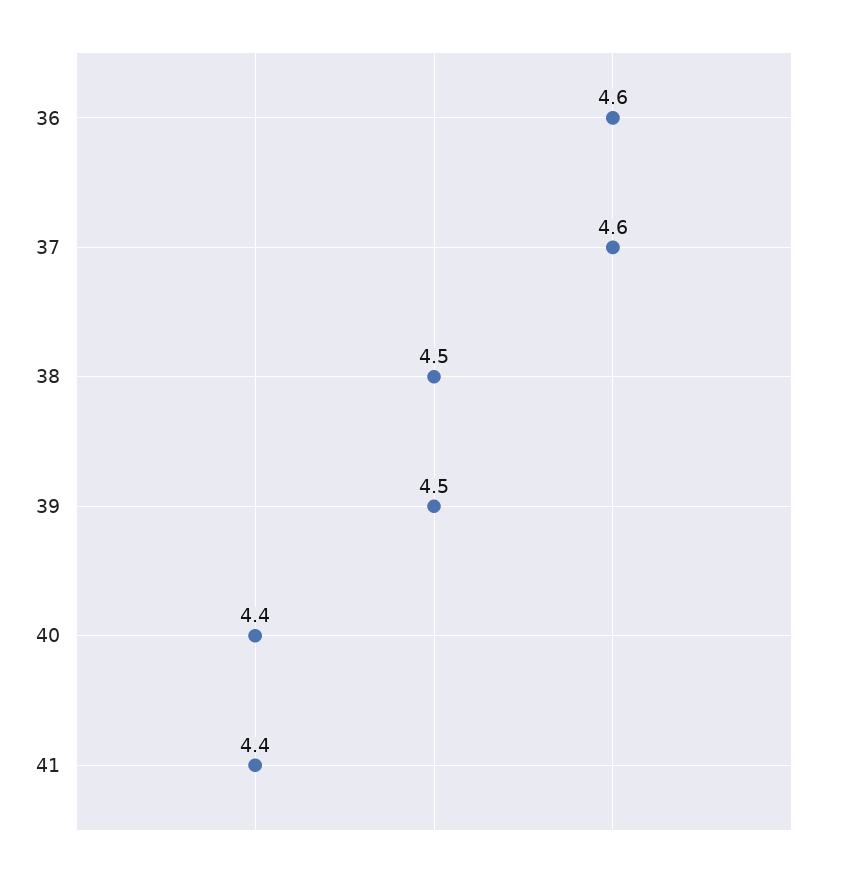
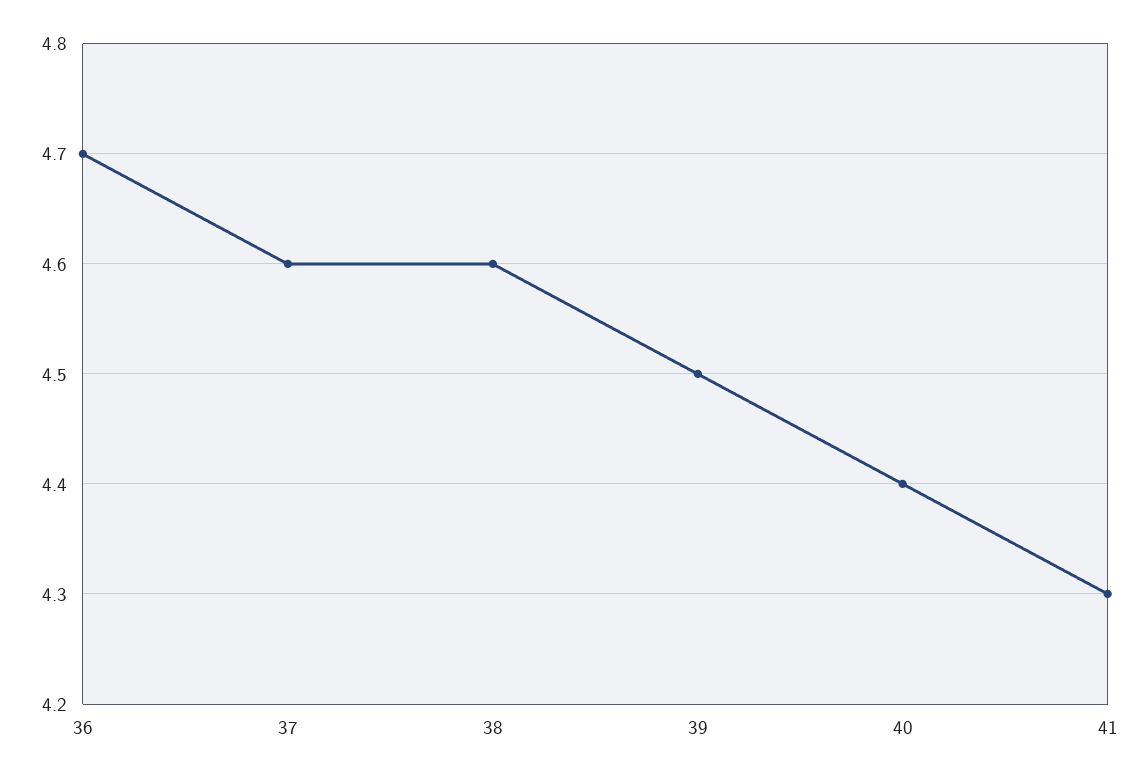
36: 4.6 -> 4.7
38: 4.5 -> 4.6
41: 4.4 -> 4.3

